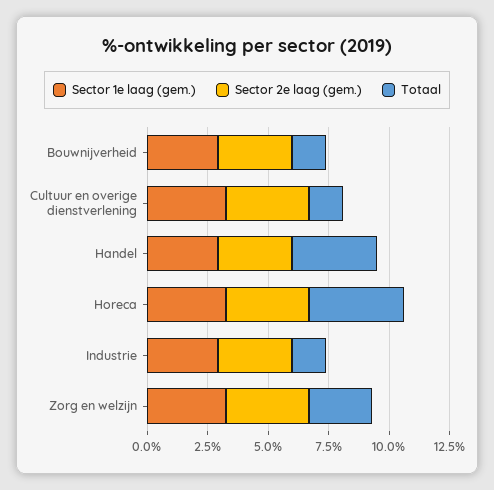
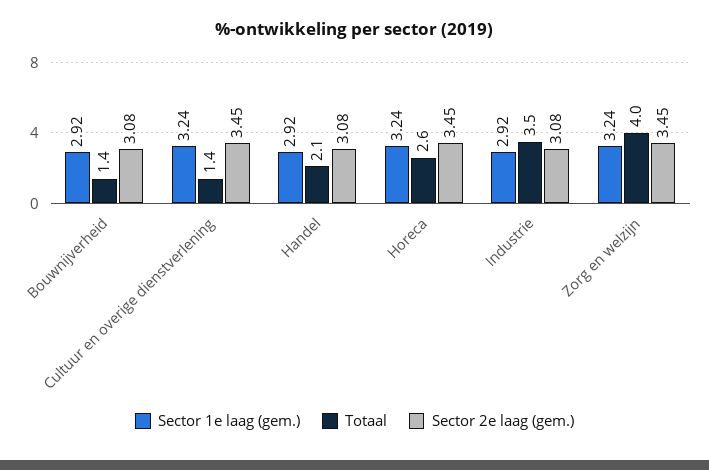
Totaal, Handel: 3.5 -> 2.1
Totaal, Horeca: 4 -> 2.6
Totaal, Industrie: 1.5 -> 3.5
Totaal, Zorg en welzijn: 2.5 -> 4

